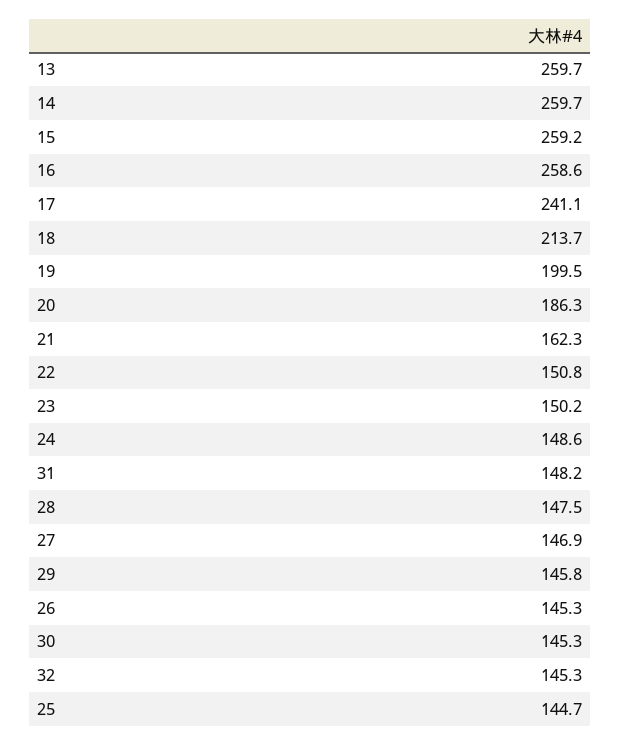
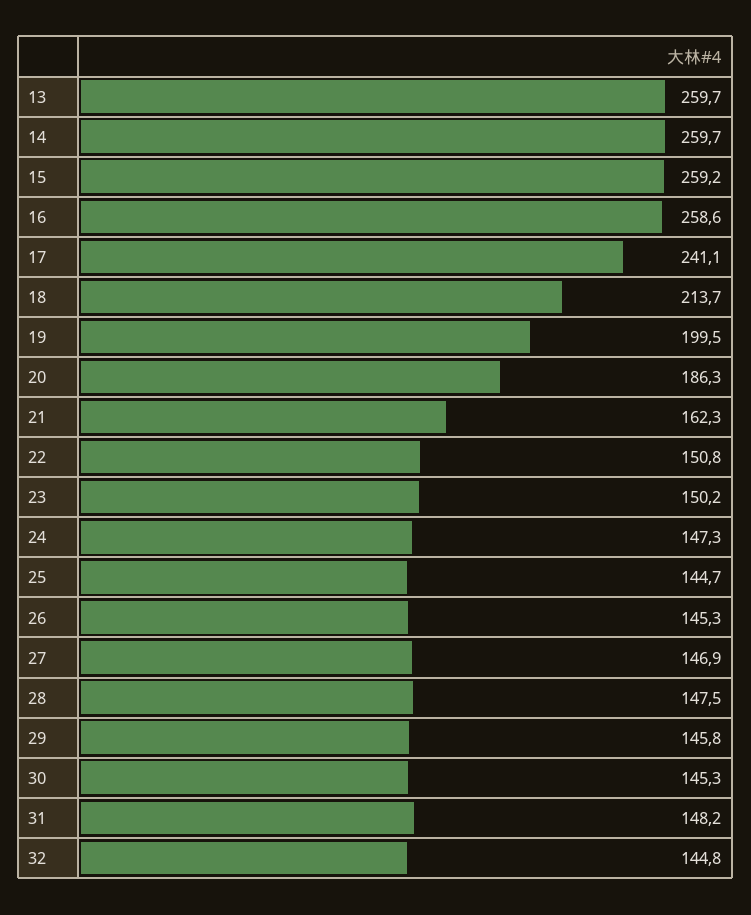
24: 148.6 -> 147.3
32: 145.3 -> 144.8

